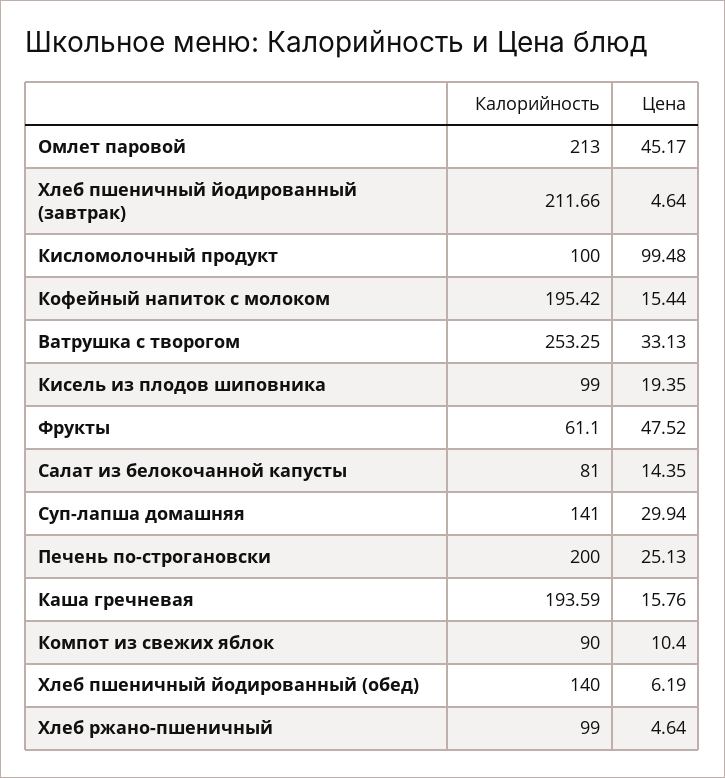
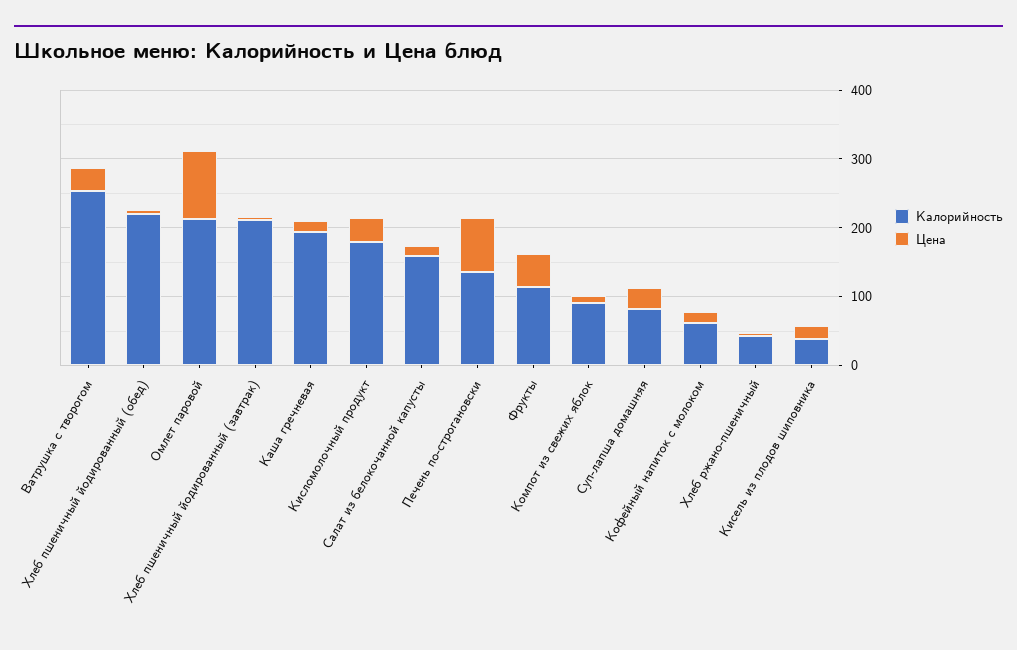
Цена, Омлет паровой: 45.17 -> 100
Калорийность, Кисломолочный продукт: 100 -> 180
Цена, Кисломолочный продукт: 99.48 -> 40
Калорийность, Кофейный напиток с молоком: 195.42 -> 60
Калорийность, Кисель из плодов шиповника: 99 -> 40
Калорийность, Фрукты: 61.1 -> 120
Калорийность, Салат из белокочанной капусты: 81 -> 160
Калорийность, Суп-лапша домашняя: 141 -> 80
Калорийность, Печень по-строгановски: 200 -> 140
Цена, Печень по-строгановски: 25.13 -> 80
Калорийность, Хлеб пшеничный йодированный (обед): 140 -> 220
Калорийность, Хлеб ржано-пшеничный: 99 -> 40

